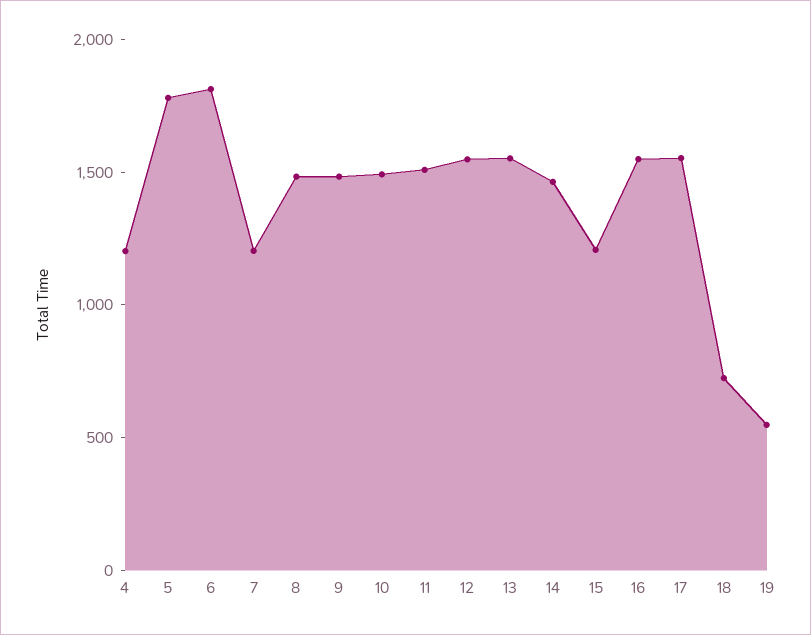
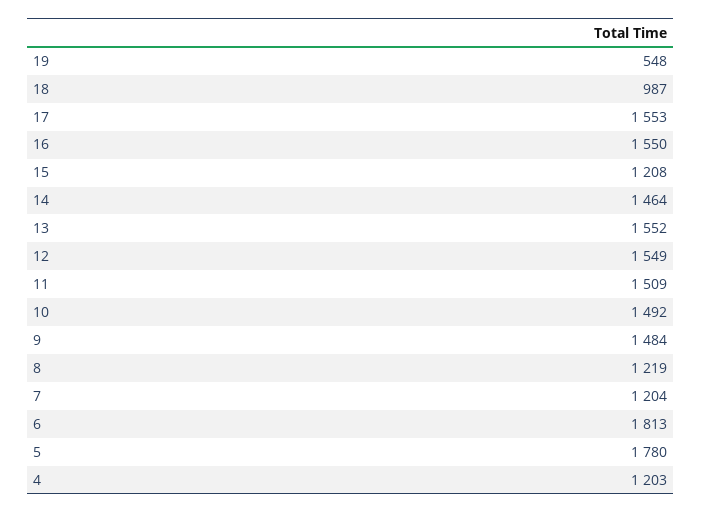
8: 1500 -> 1219
18: 700 -> 987

